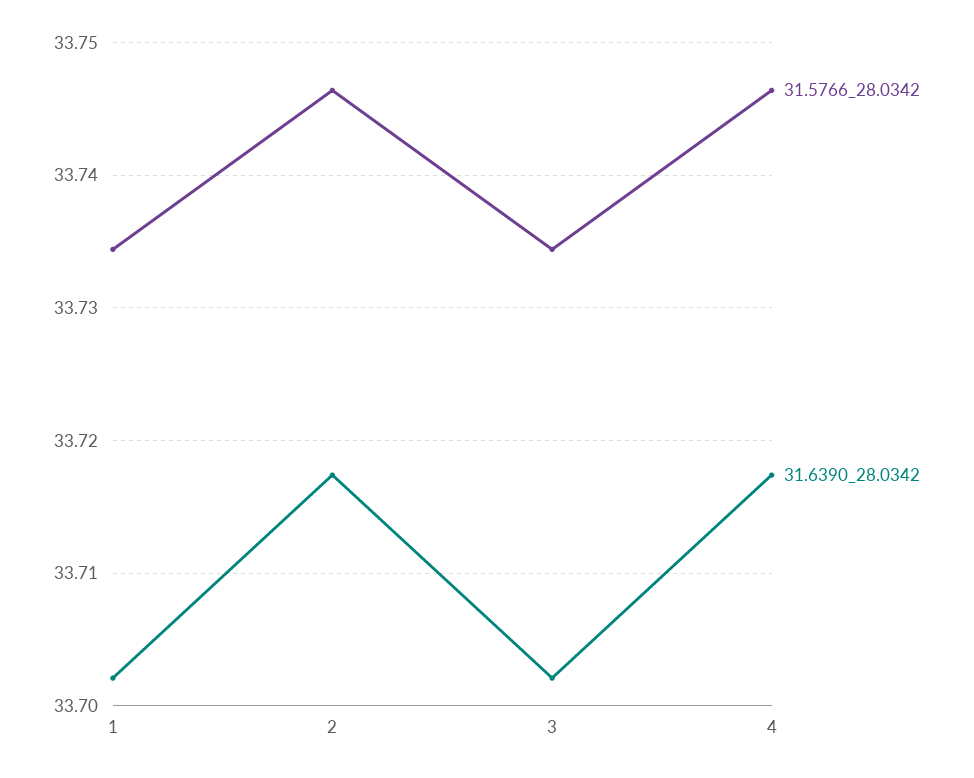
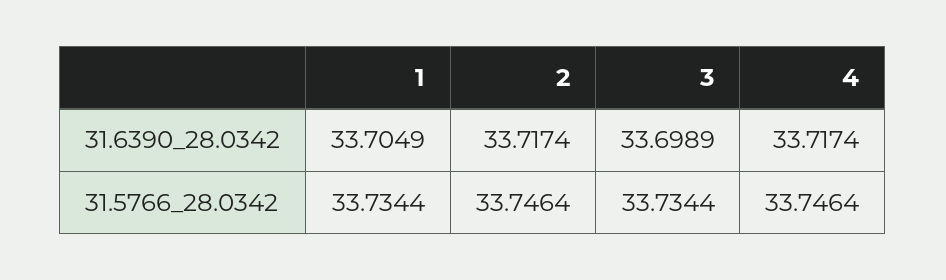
31.6390_28.0342, 1: 33.702 -> 33.7049
31.6390_28.0342, 3: 33.702 -> 33.6989

